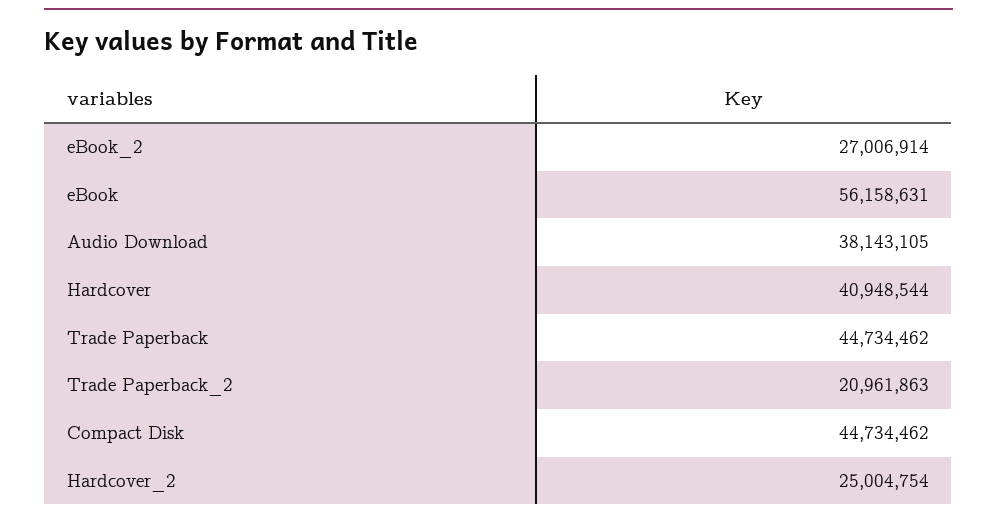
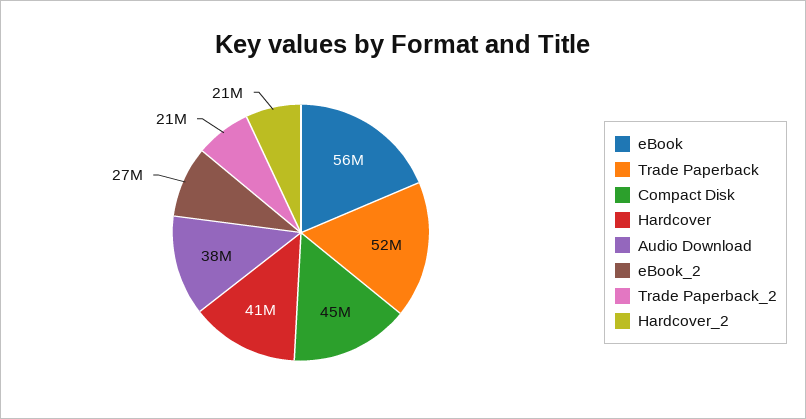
Trade Paperback: 44734462 -> 52000000
Hardcover_2: 25004754 -> 21000000

